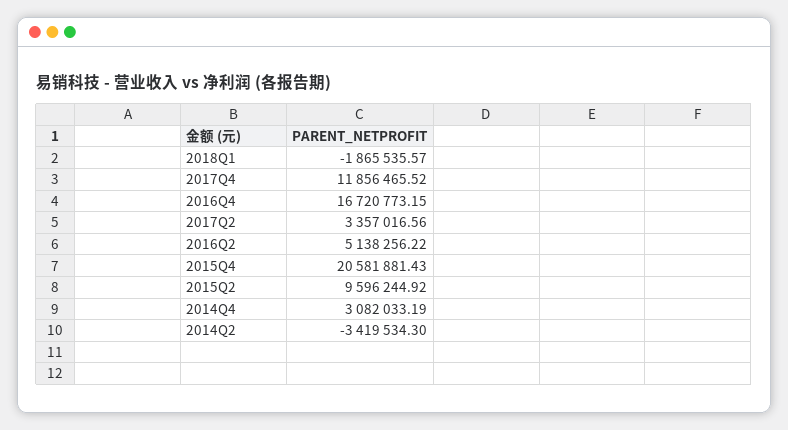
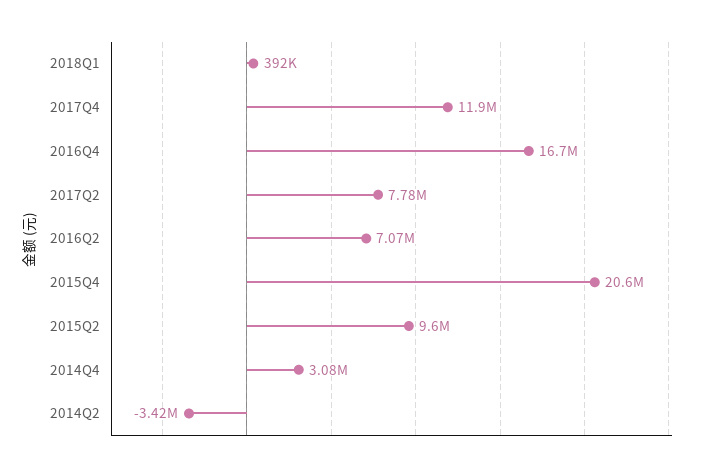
2018Q1: -1865535.57 -> 392000
2017Q2: 3357016.56 -> 7780000
2016Q2: 5138256.22 -> 7070000

